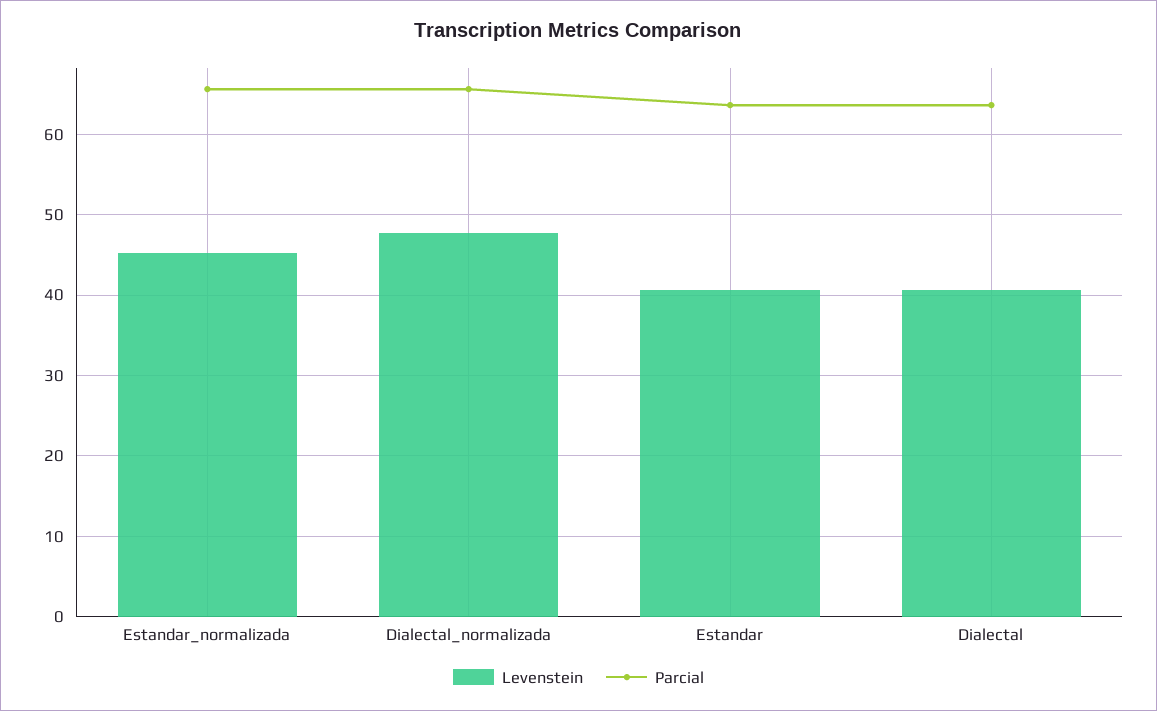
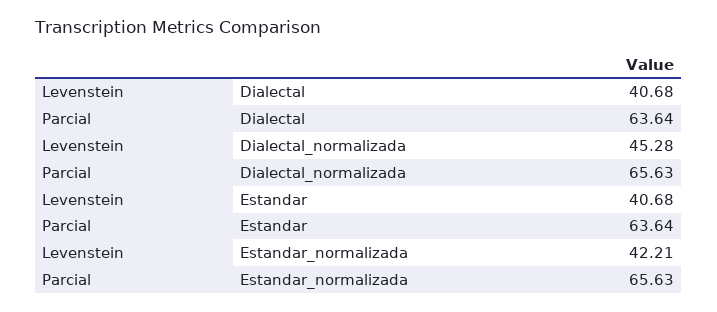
Levenstein, Estandar_normalizada: 45 -> 42.21
Levenstein, Dialectal_normalizada: 48 -> 45.28

